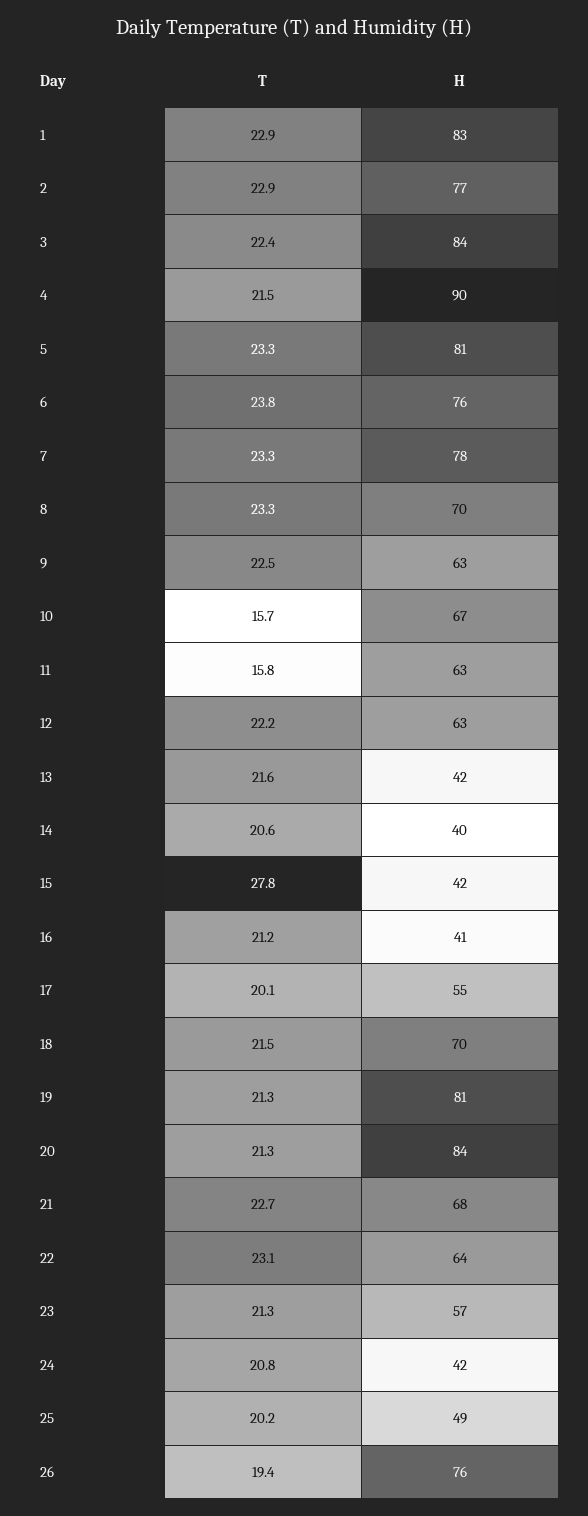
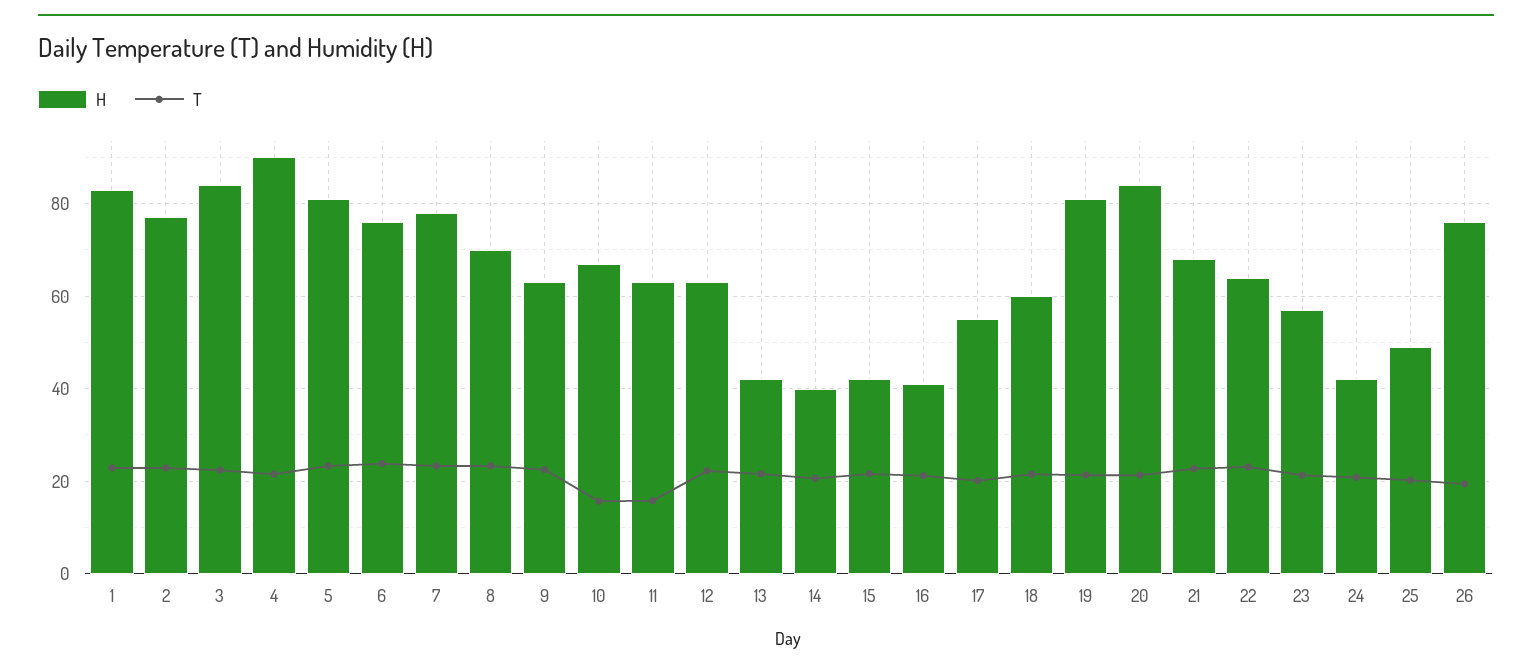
T, 15: 27.8 -> 22
H, 18: 70 -> 60

